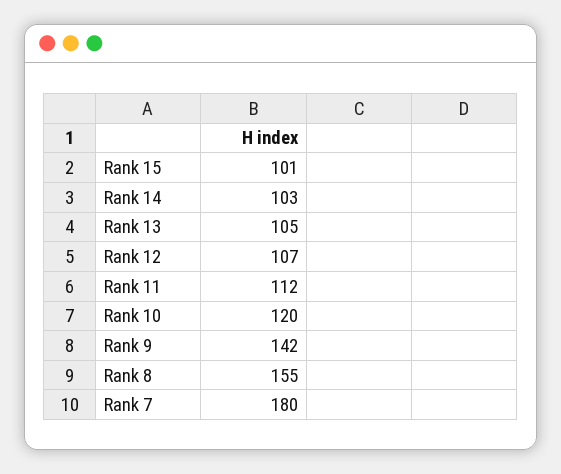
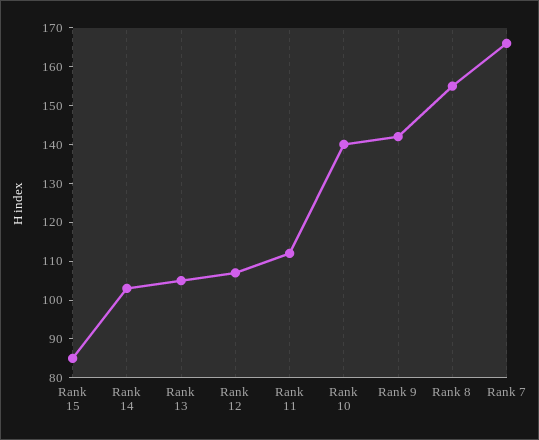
Rank 15: 101 -> 85
Rank 10: 120 -> 140
Rank 7: 180 -> 165

